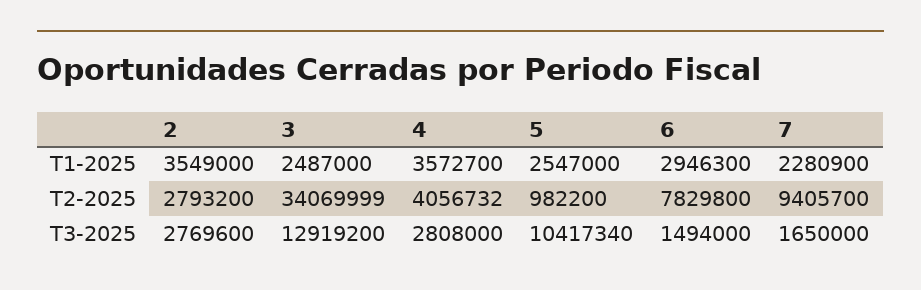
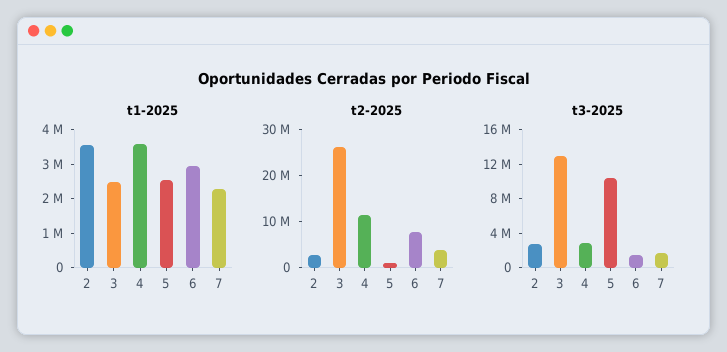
T2-2025, 3: 34069999 -> 26000000
T2-2025, 4: 4056732 -> 12000000
T2-2025, 7: 9405700 -> 4000000

